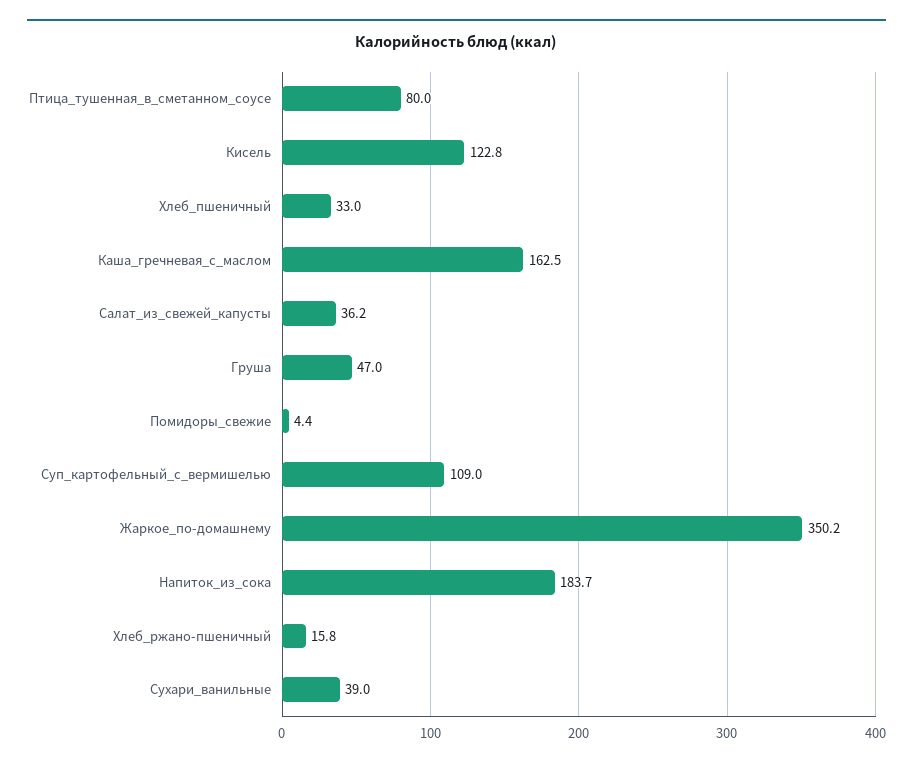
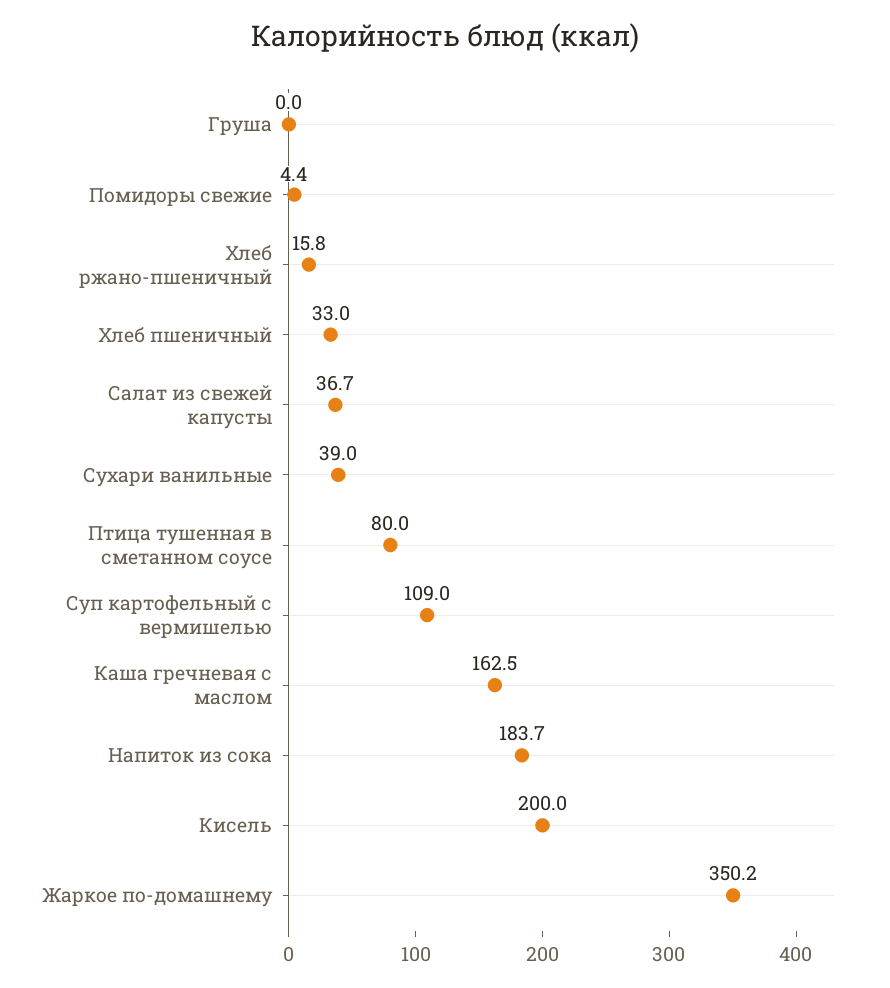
Кисель: 122.8 -> 200
Салат_из_свежей_капусты: 36.2 -> 36.7
Груша: 47 -> 0

